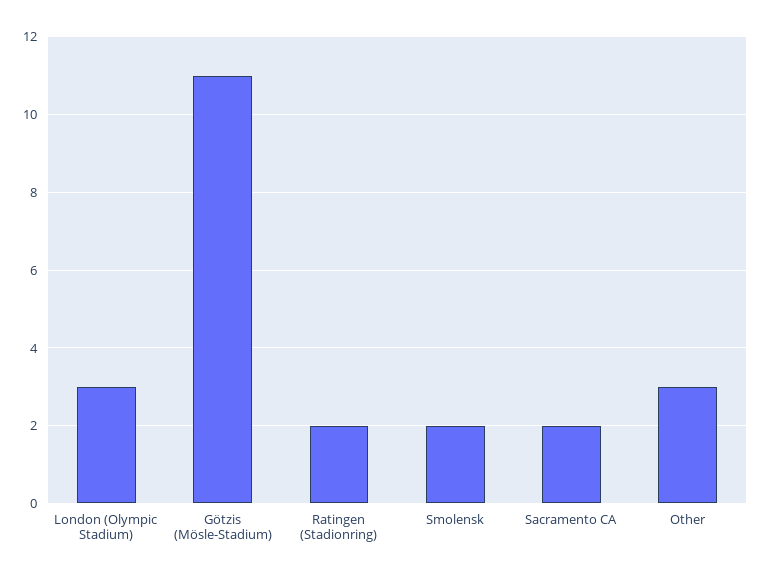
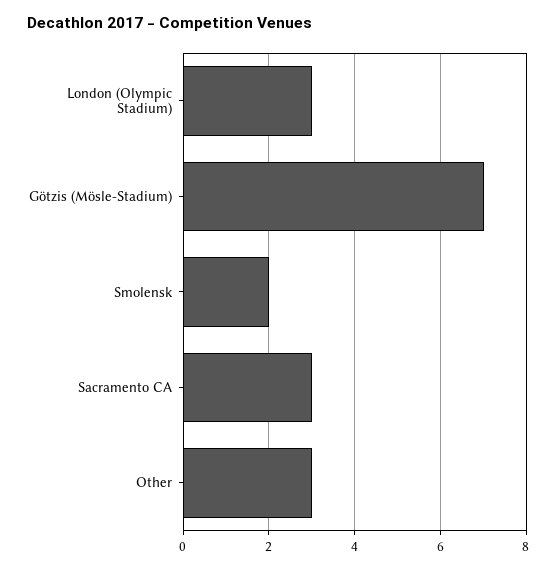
Götzis (Mösle-Stadium): 11 -> 7
Ratingen (Stadionring): 2 -> none
Sacramento CA: 2 -> 3

